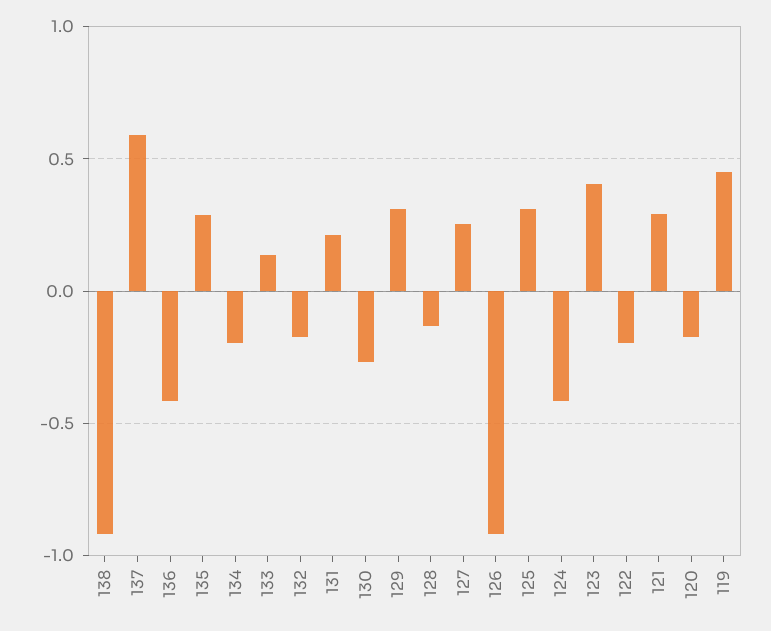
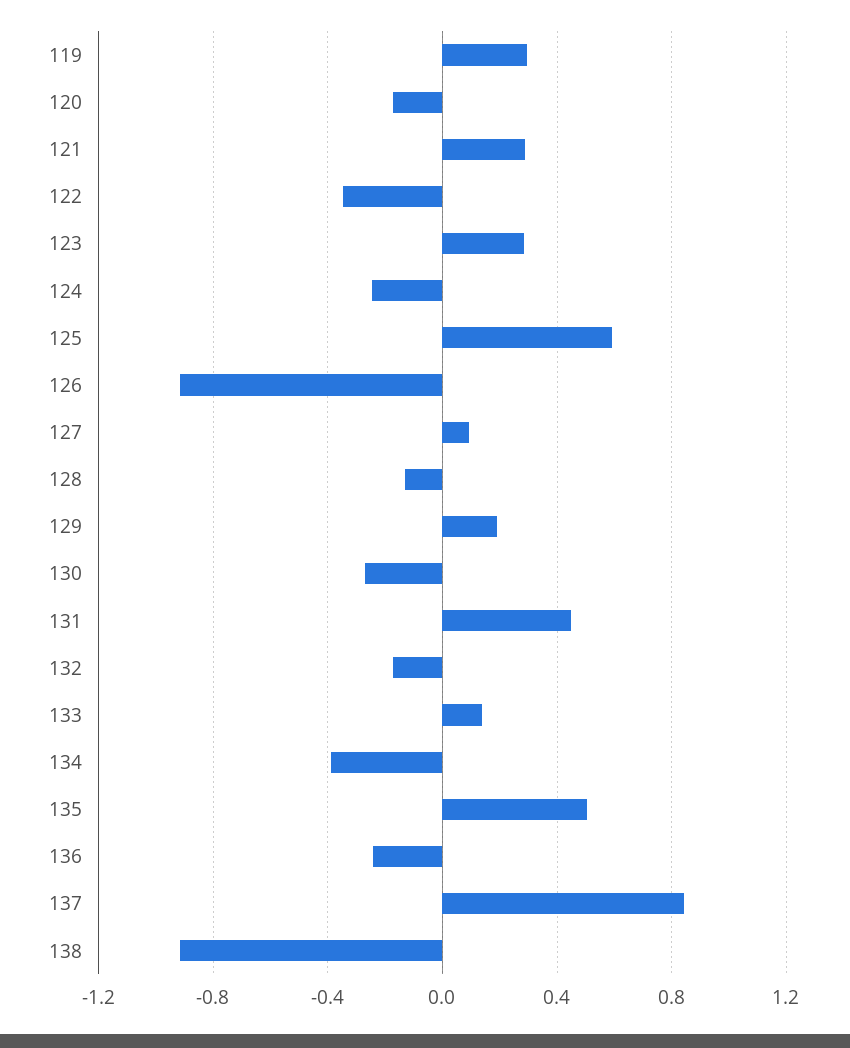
137: 0.6 -> 0.85
136: -0.4 -> -0.25
135: 0.3 -> 0.5
134: -0.2 -> -0.4
131: 0.2 -> 0.45
129: 0.3 -> 0.2
127: 0.25 -> 0.1
125: 0.3 -> 0.6
124: -0.4 -> -0.25
123: 0.4 -> 0.3
122: -0.2 -> -0.35
119: 0.45 -> 0.3

